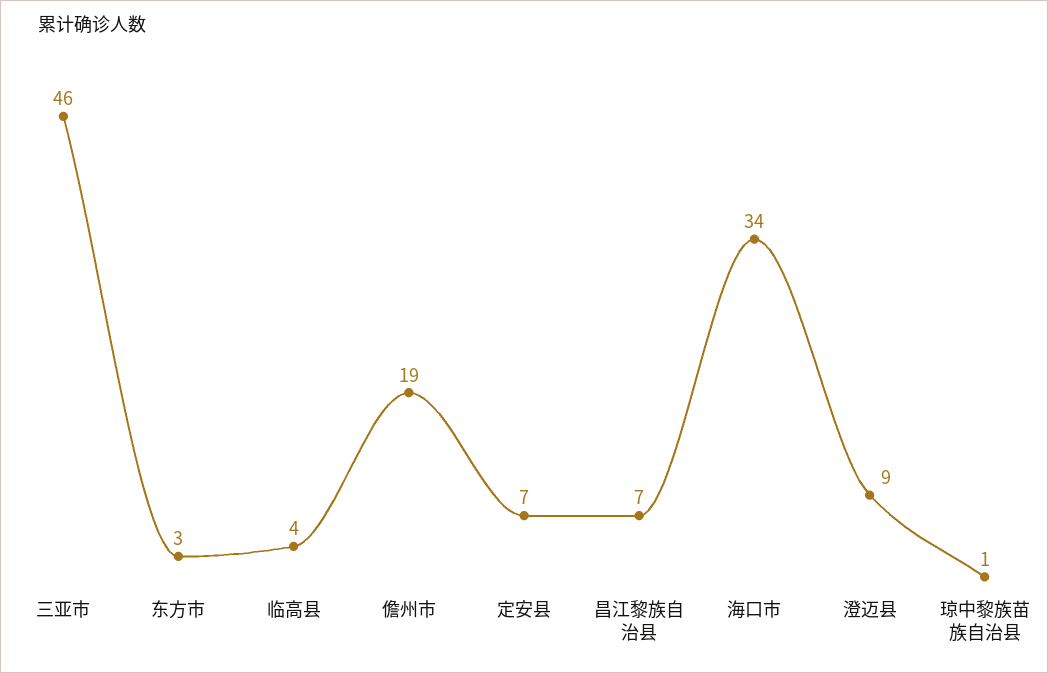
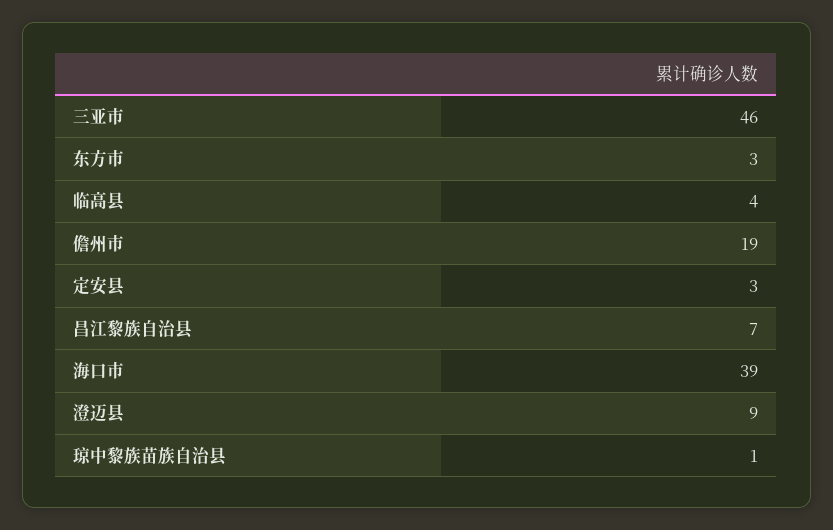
定安县: 7 -> 3
海口市: 34 -> 39

